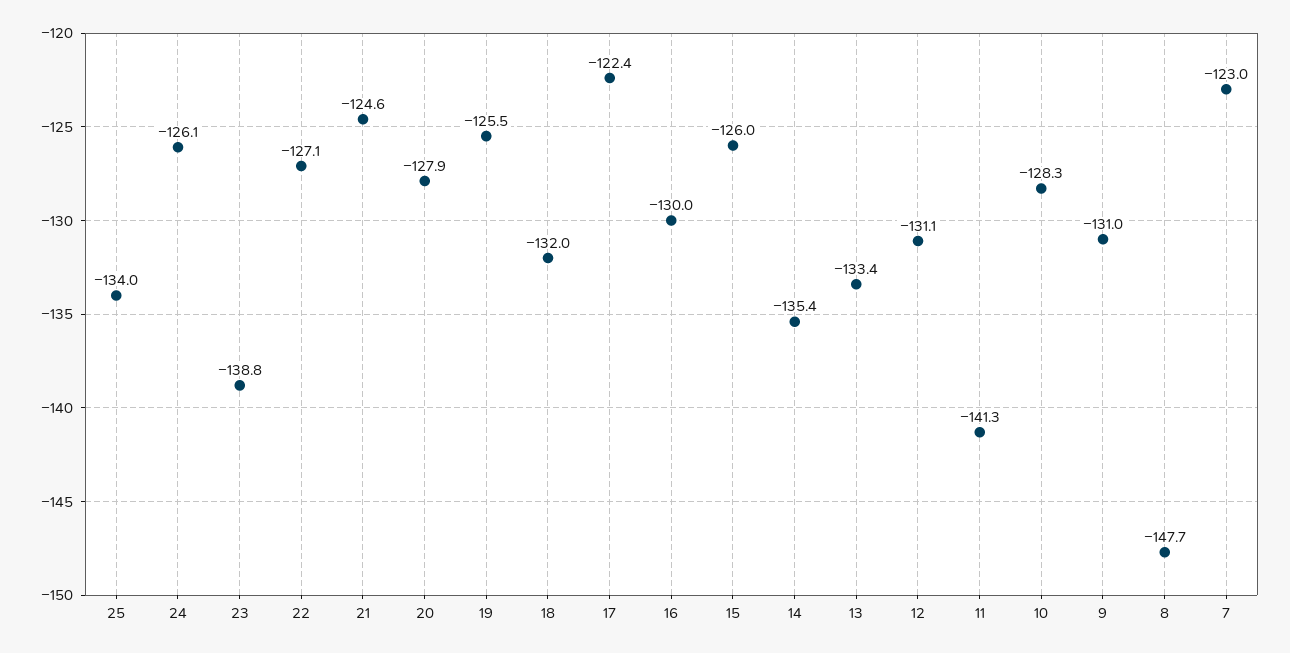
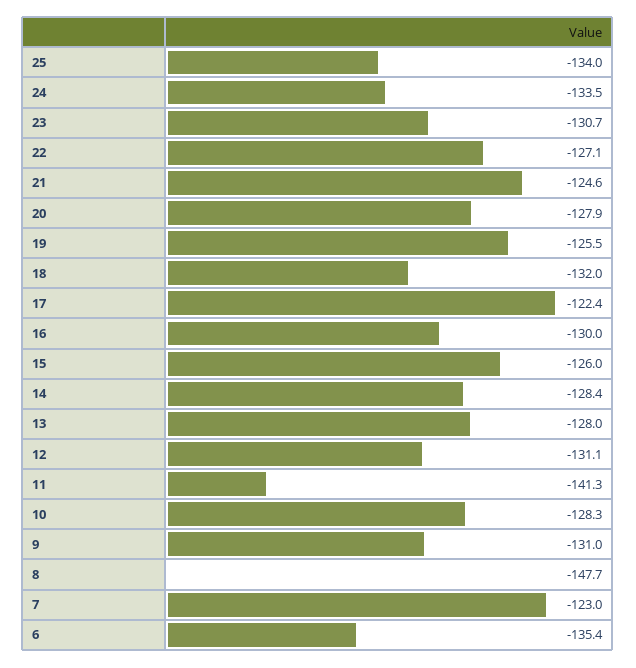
24: -126.1 -> -133.5
23: -138.8 -> -130.7
14: -135.4 -> -128.4
13: -133.4 -> -128
6: none -> -135.4

